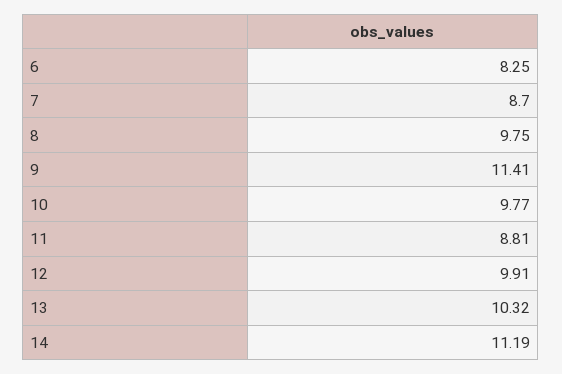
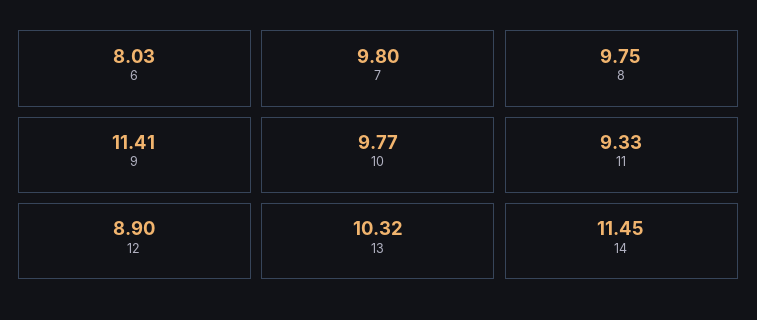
6: 8.25 -> 8.03
7: 8.7 -> 9.8
11: 8.81 -> 9.33
12: 9.91 -> 8.9
14: 11.19 -> 11.45

